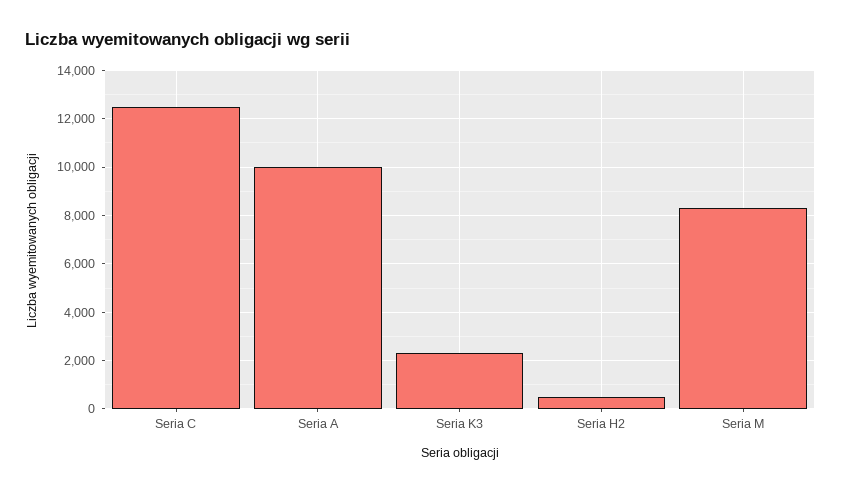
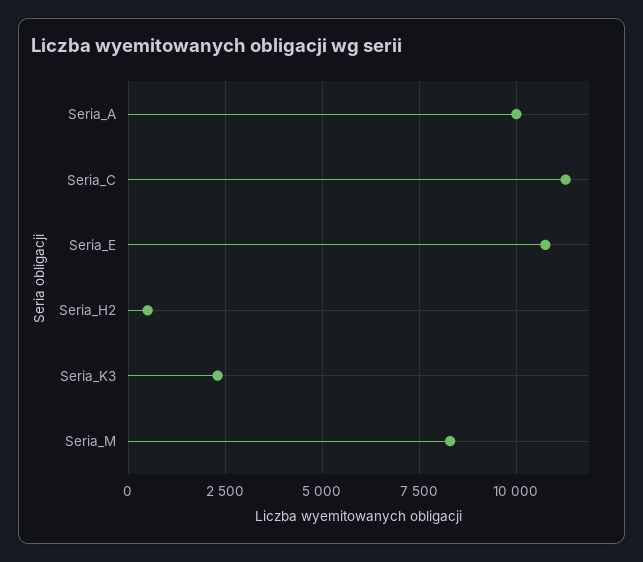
Seria C: 12500 -> 11250
Seria_E: none -> 10750

